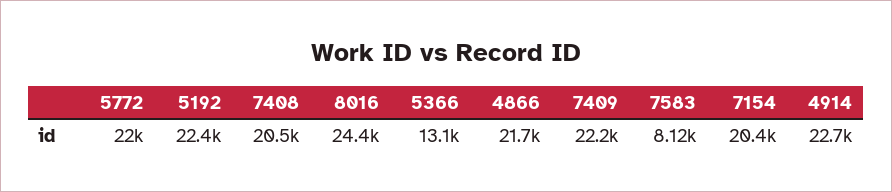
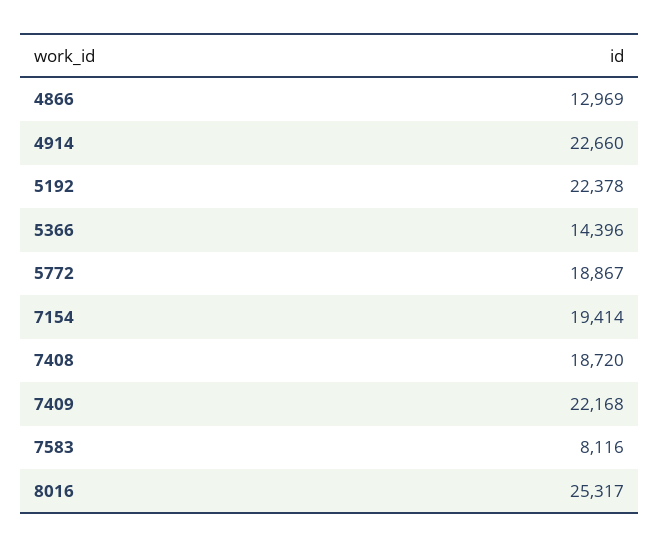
5772: 22000 -> 18867
7408: 20500 -> 18720
8016: 24400 -> 25317
5366: 13100 -> 14396
4866: 21700 -> 12969
7154: 20400 -> 19414

